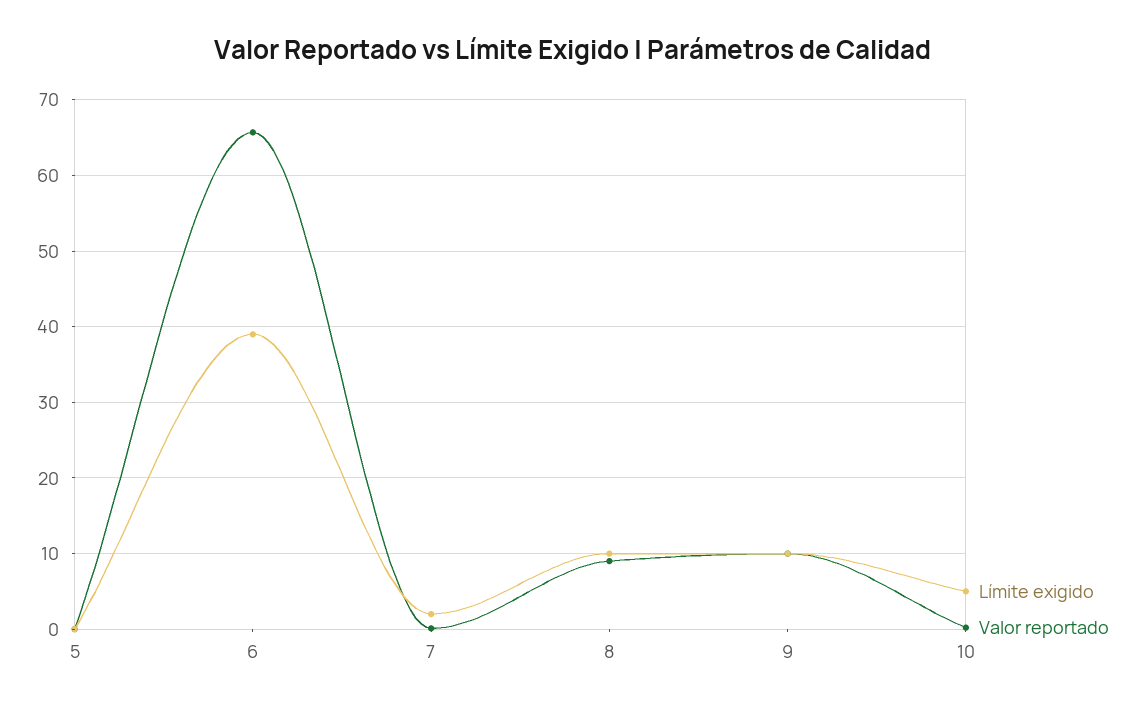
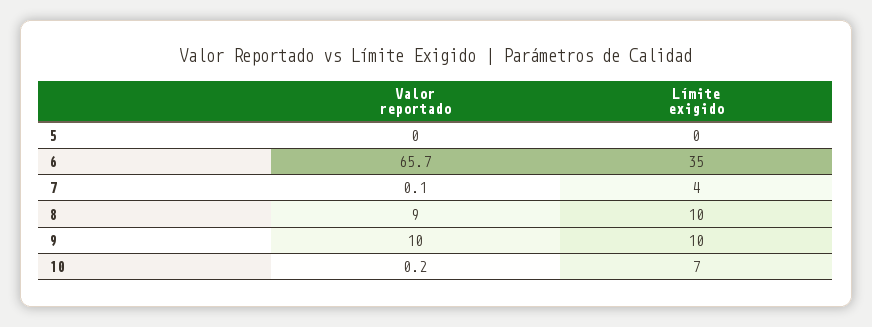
Límite exigido, 6: 39 -> 35
Límite exigido, 7: 2 -> 4
Límite exigido, 10: 5 -> 7

